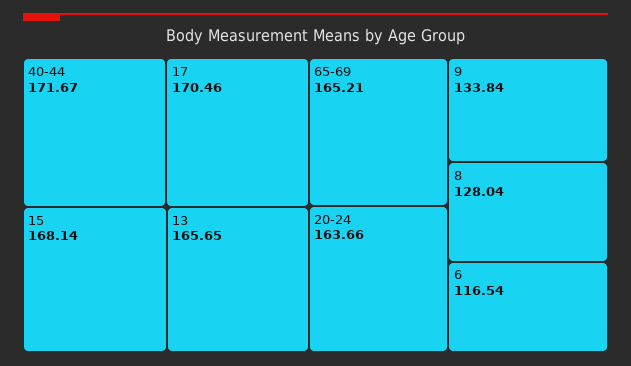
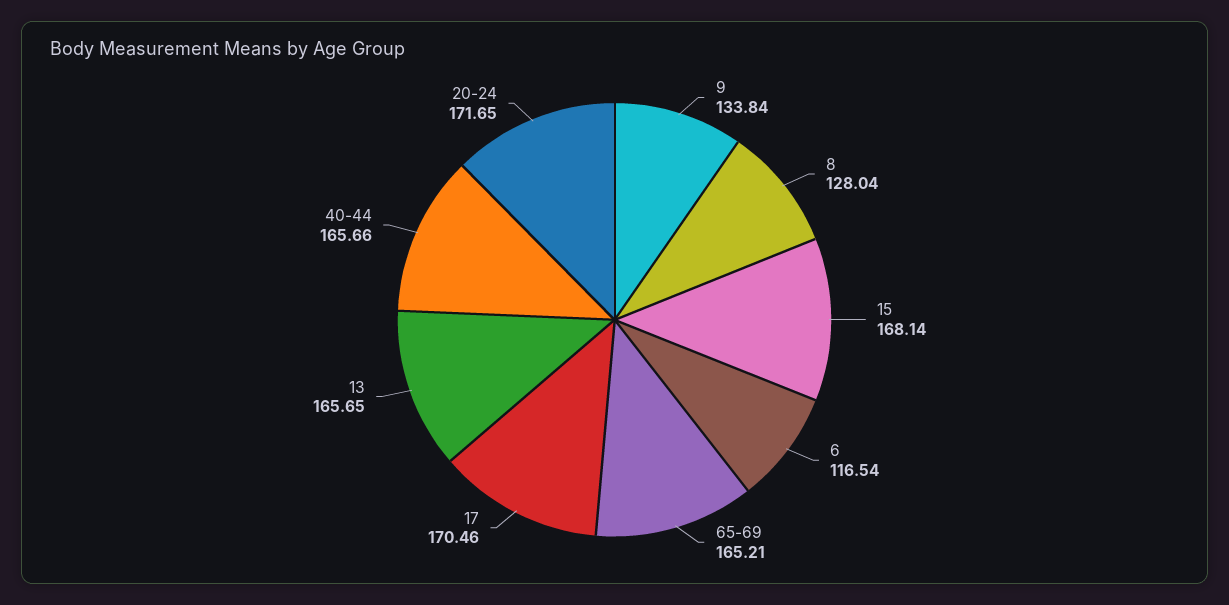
40-44: 171.67 -> 165.66
20-24: 163.66 -> 171.65

